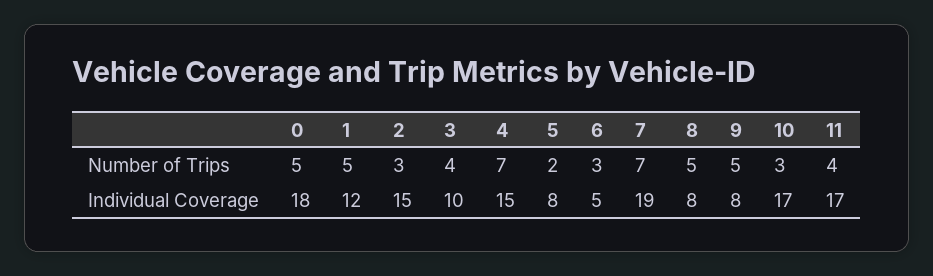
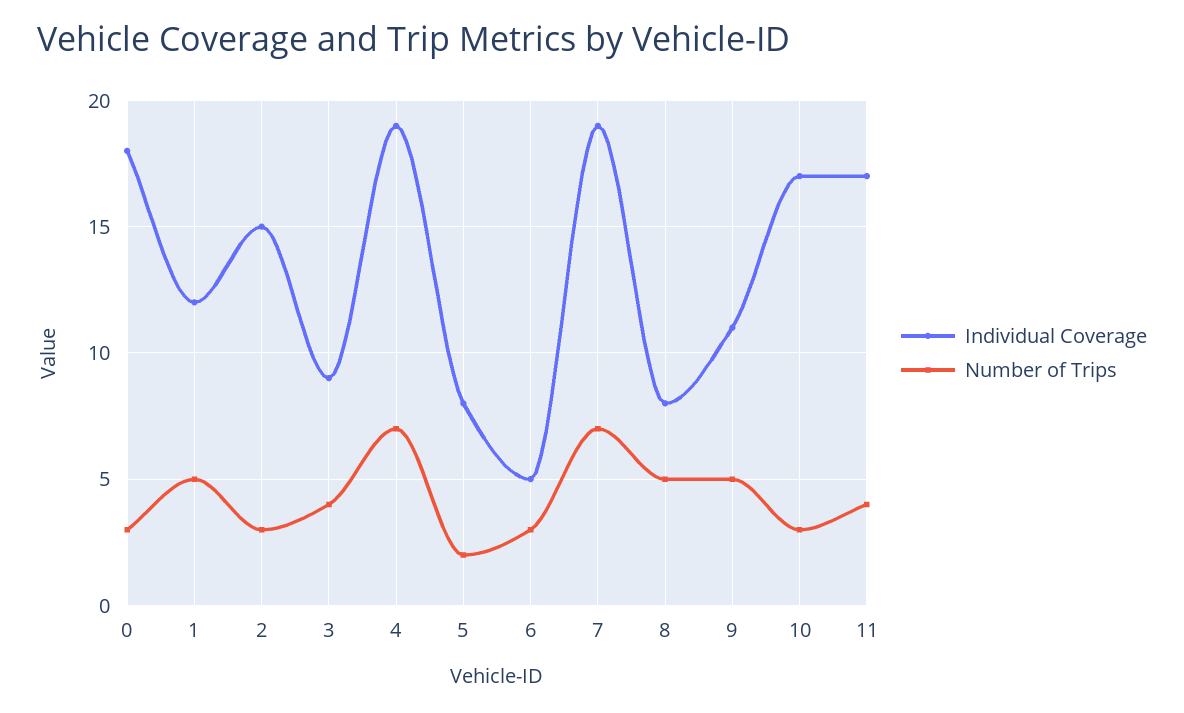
Number of Trips, 0: 5 -> 3
Individual Coverage, 3: 10 -> 9
Individual Coverage, 4: 15 -> 19
Individual Coverage, 9: 8 -> 11

